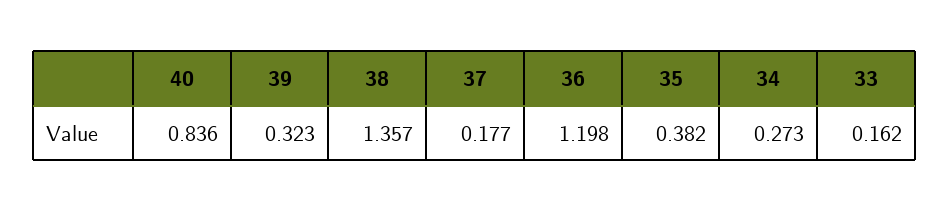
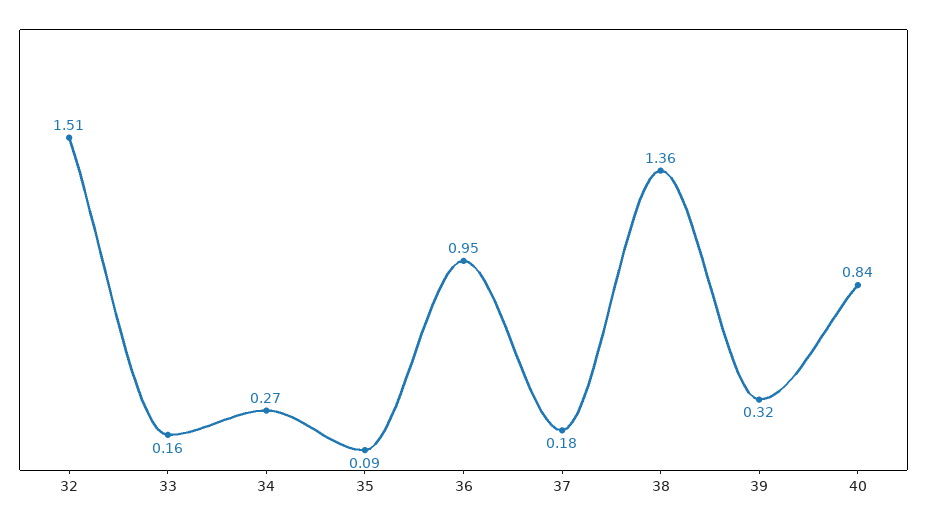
36: 1.198 -> 0.95
35: 0.382 -> 0.09
32: none -> 1.51

